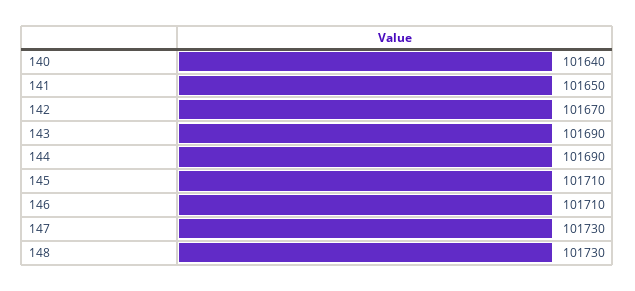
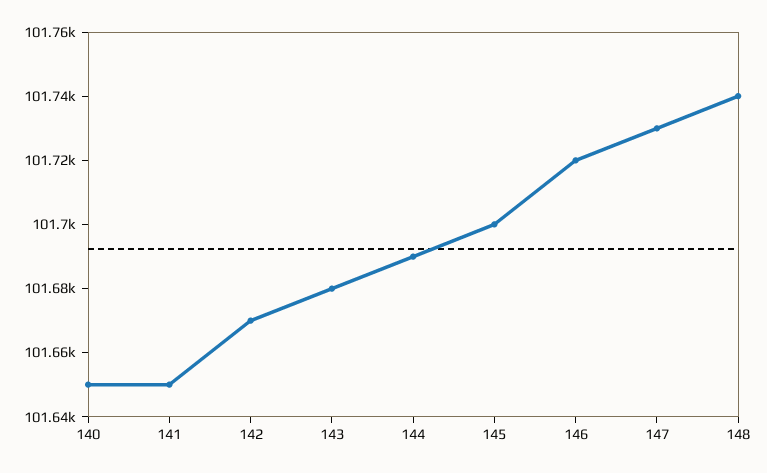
140: 101640 -> 101650
143: 101690 -> 101680
145: 101710 -> 101700
146: 101710 -> 101720
148: 101730 -> 101740

